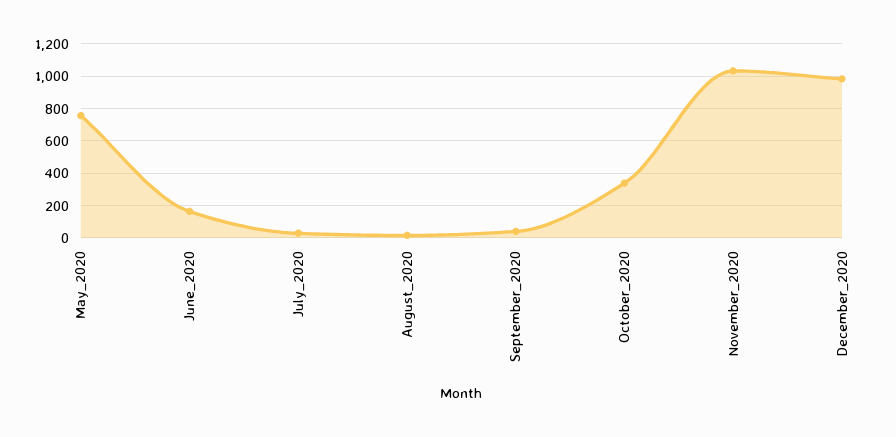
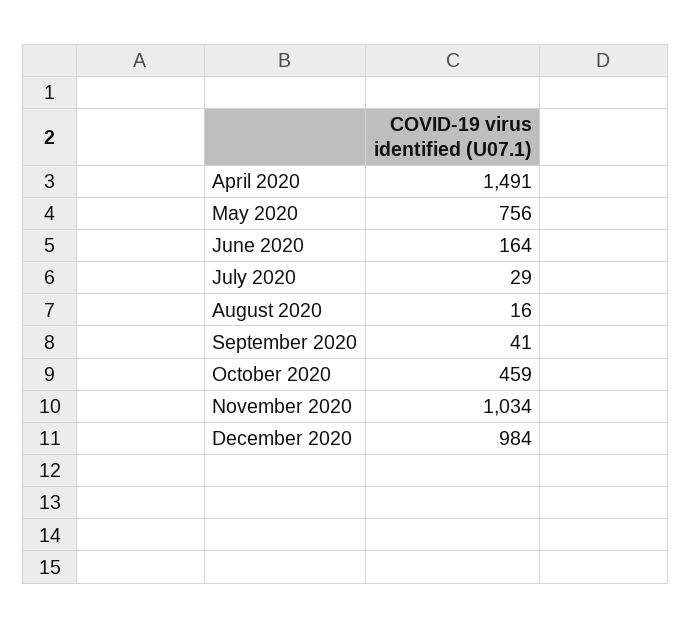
October_2020: 350 -> 459
April 2020: none -> 1491

